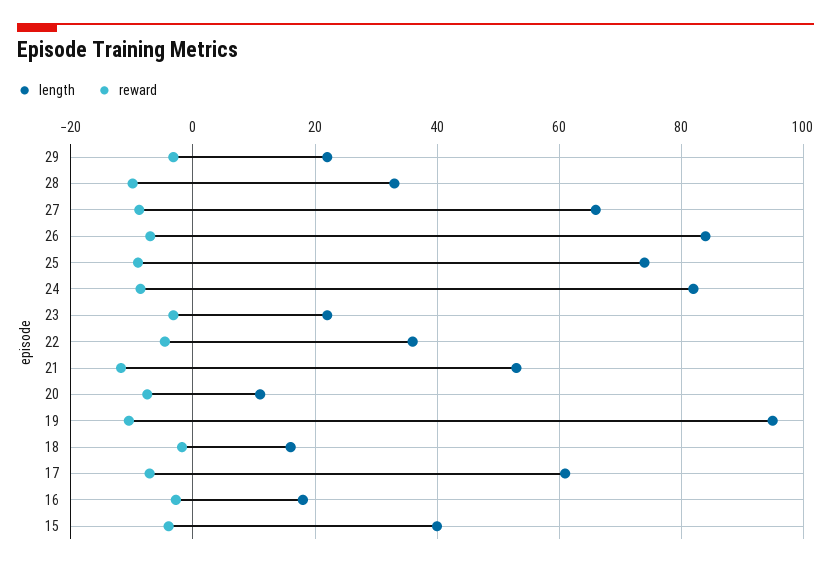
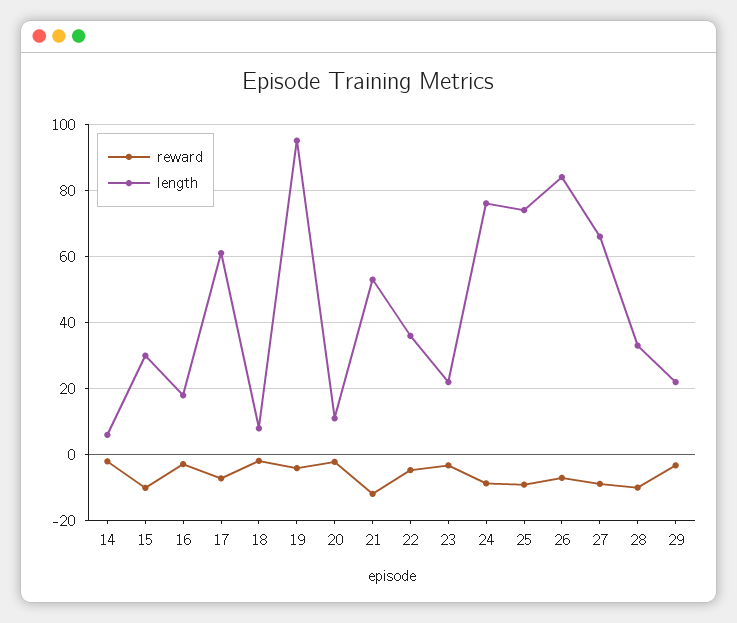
length, 24: 82 -> 76
reward, 20: -8 -> -2
reward, 19: -10 -> -4
length, 18: 16 -> 8
length, 15: 40 -> 30
reward, 15: -4 -> -10
reward, 14: none -> -2
length, 14: none -> 6

